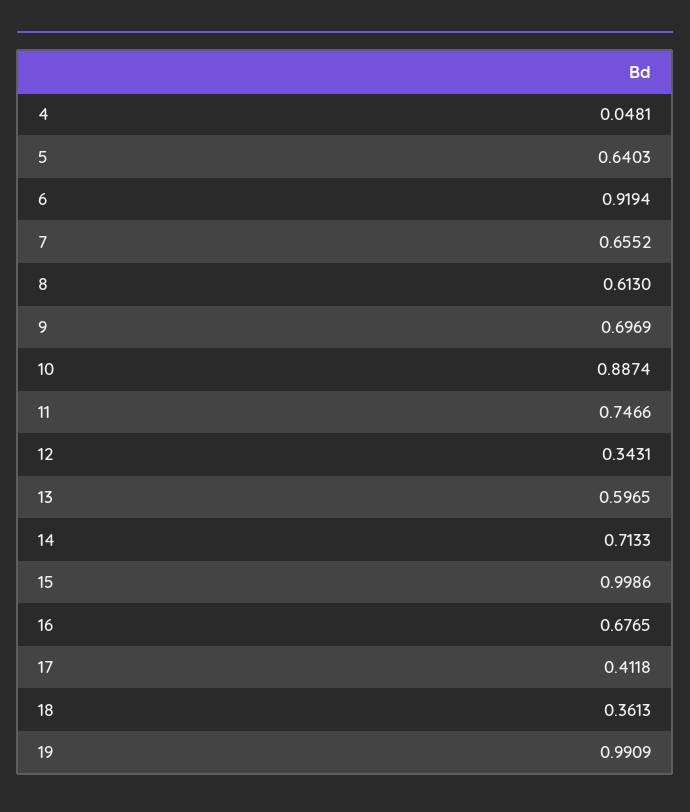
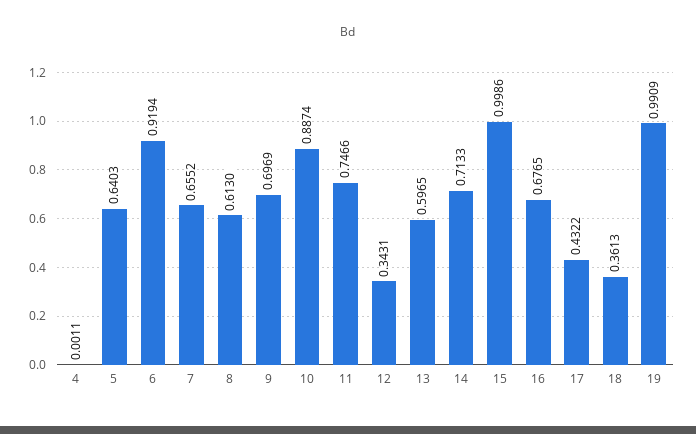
4: 0.0481 -> 0.0011
17: 0.4118 -> 0.4322

